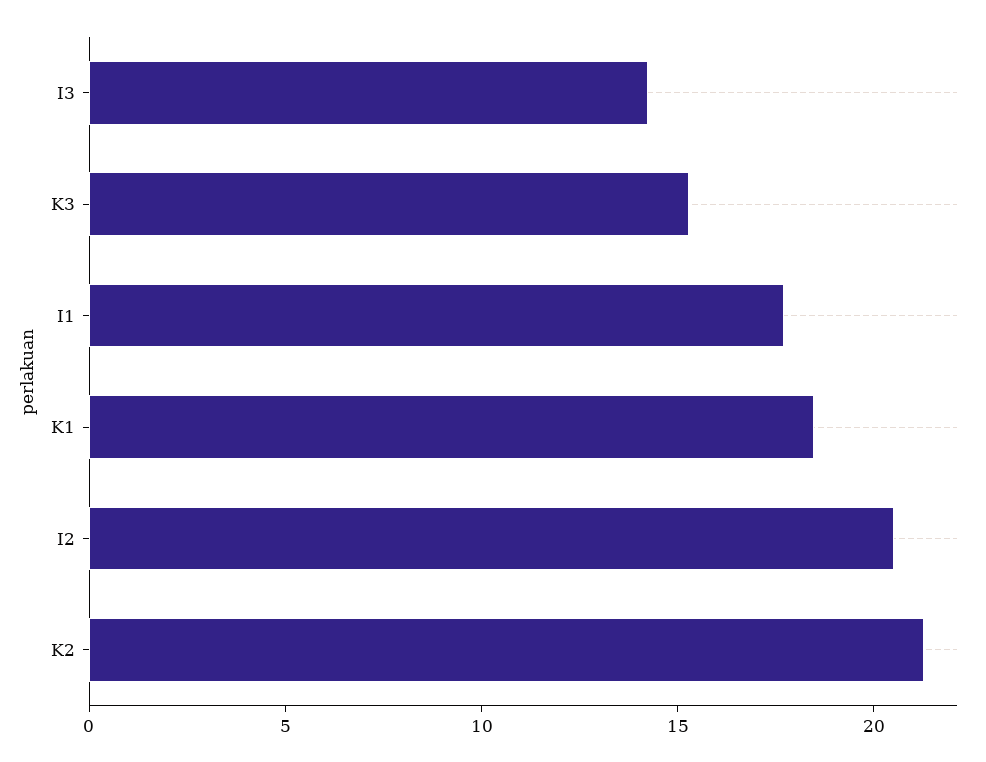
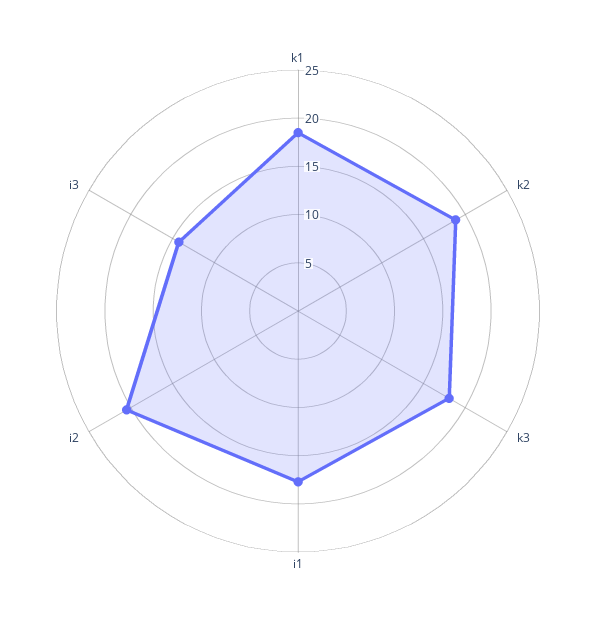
K3: 15 -> 18
K2: 21 -> 19

